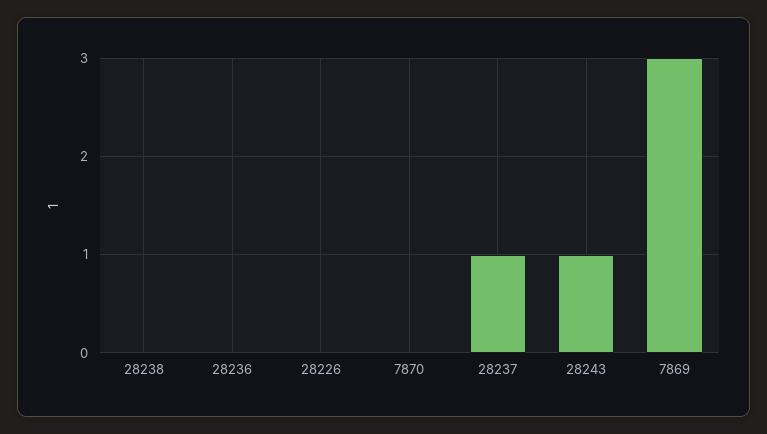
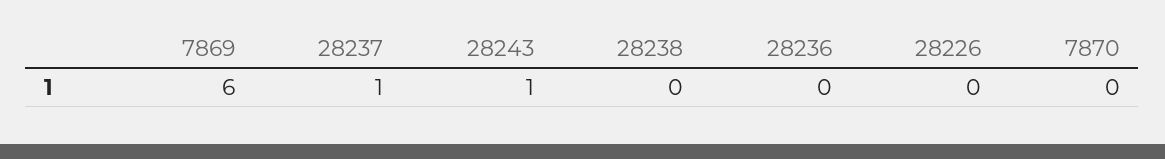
7869: 3 -> 6

